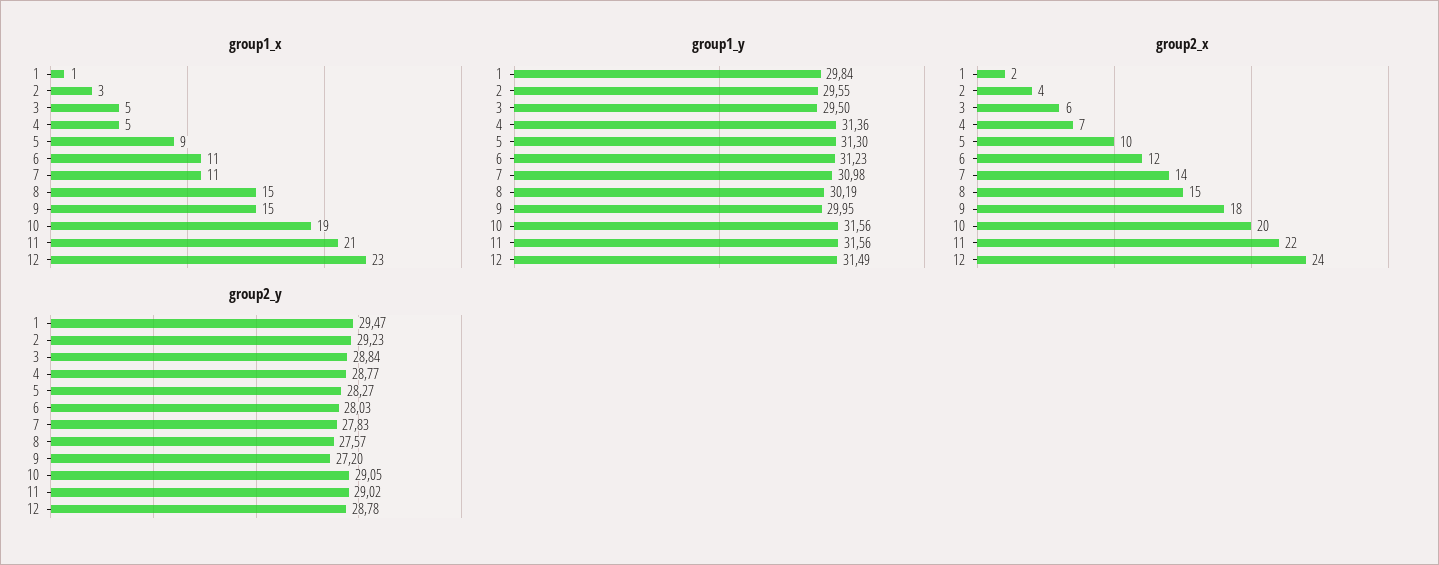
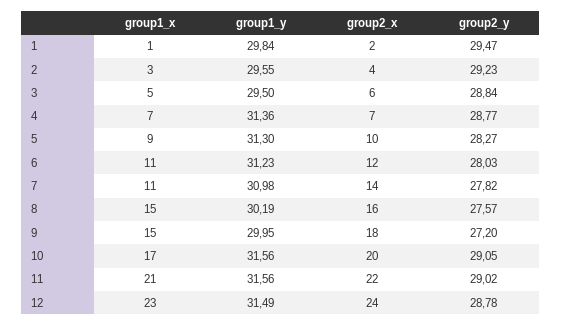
group1_x, 4: 5 -> 7
group1_x, 10: 19 -> 17
group2_x, 8: 15 -> 16
group2_y, 7: 27.83 -> 27.82

